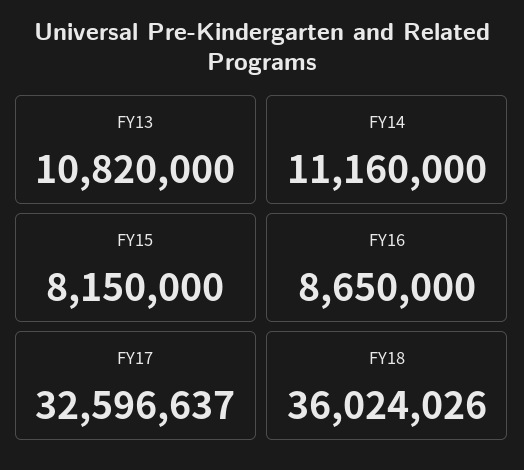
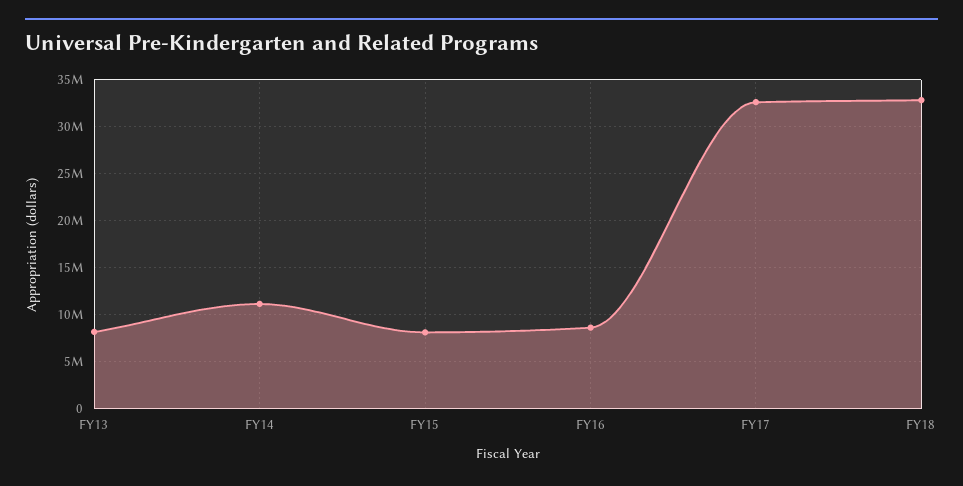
FY13: 10820000 -> 8000000
FY18: 36024026 -> 33000000

